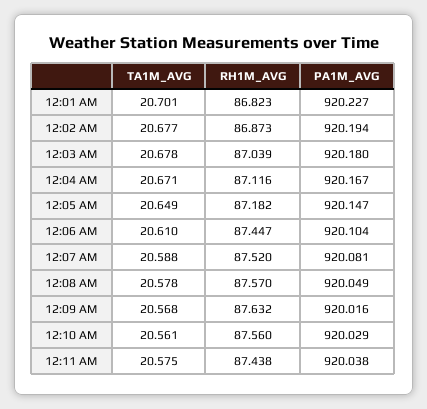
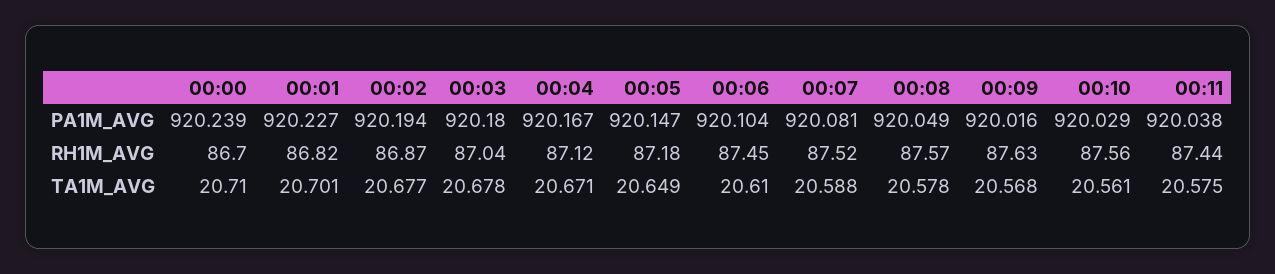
PA1M_AVG, 00:00: none -> 920.239
RH1M_AVG, 00:00: none -> 86.7
TA1M_AVG, 00:00: none -> 20.71

